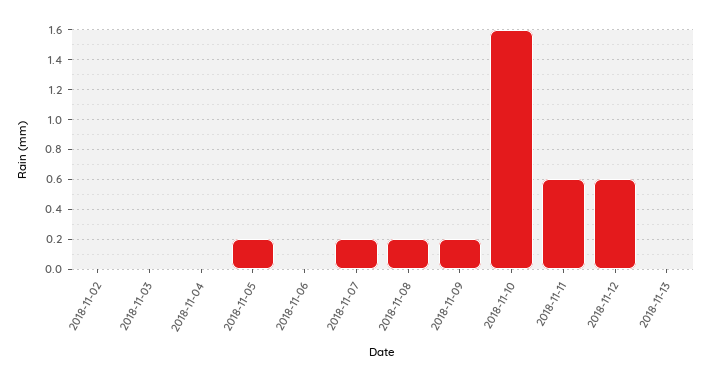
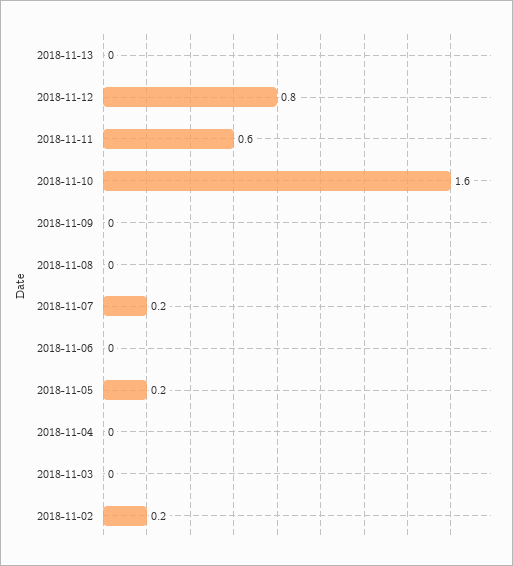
2018-11-02: 0 -> 0.2
2018-11-08: 0.2 -> 0
2018-11-09: 0.2 -> 0
2018-11-12: 0.6 -> 0.8

